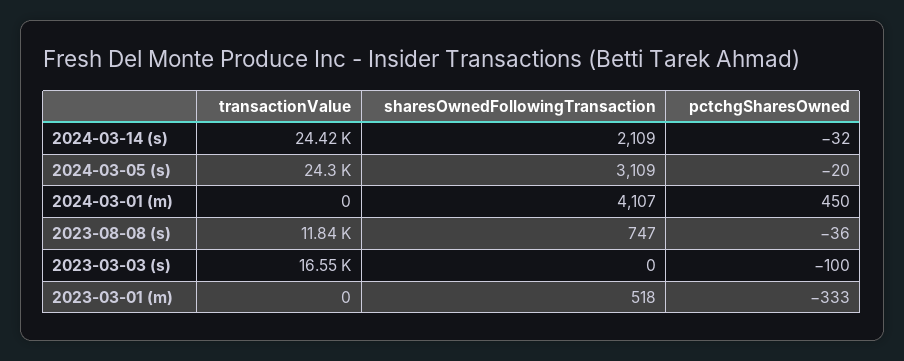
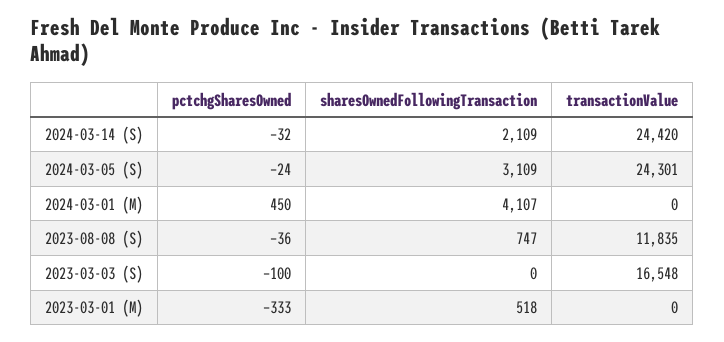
pctchgSharesOwned, 2024-03-05 (s): -20 -> -24

